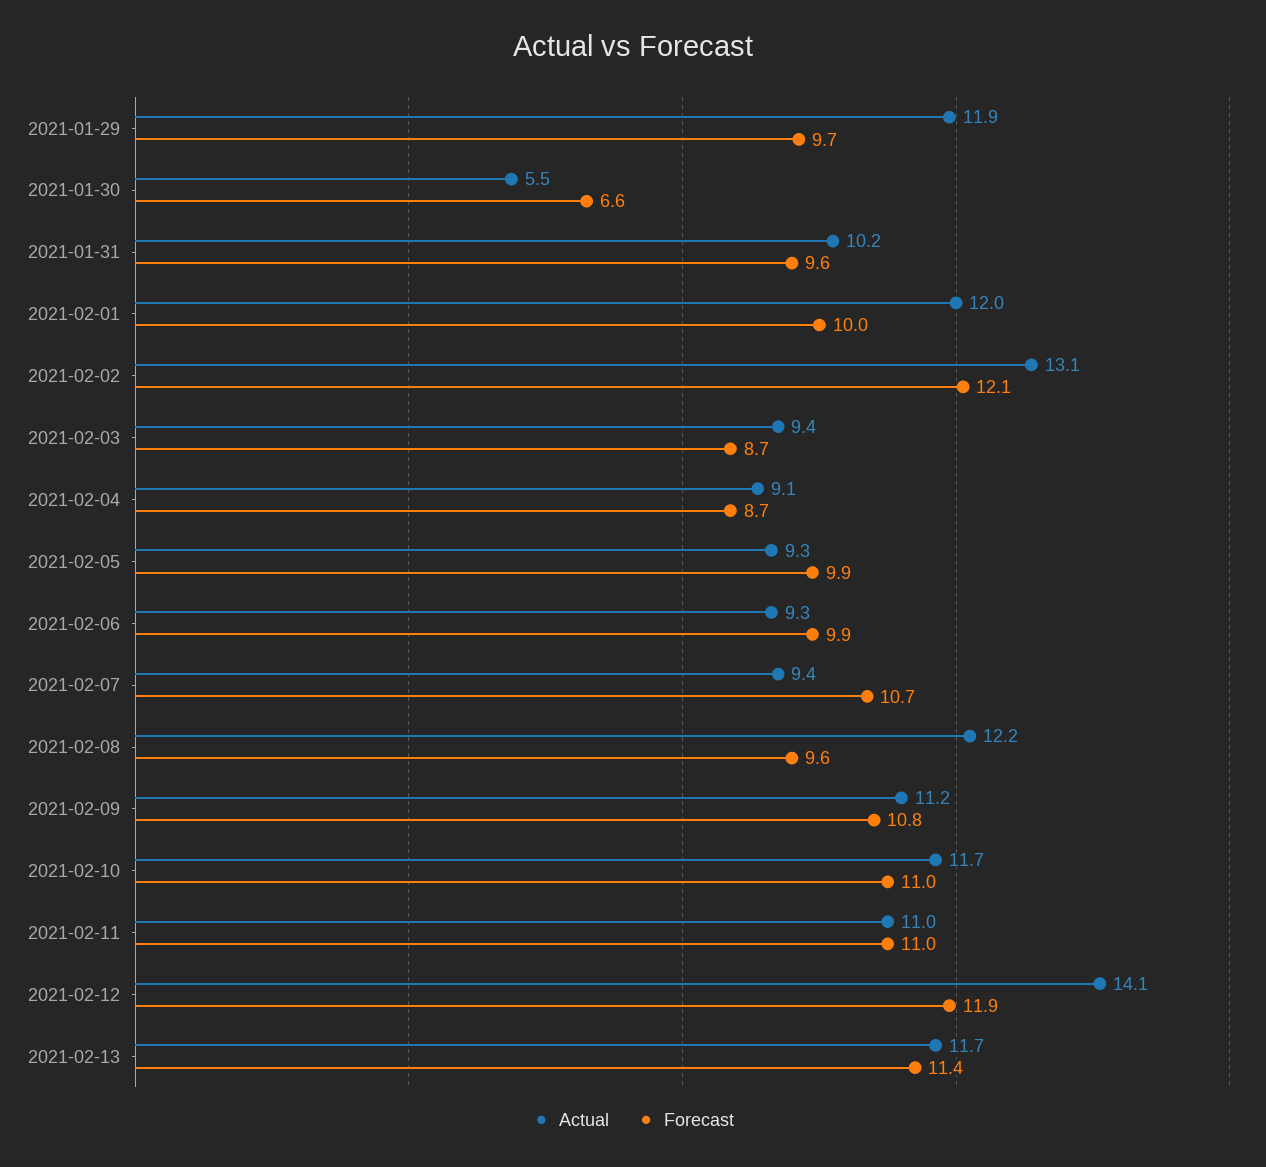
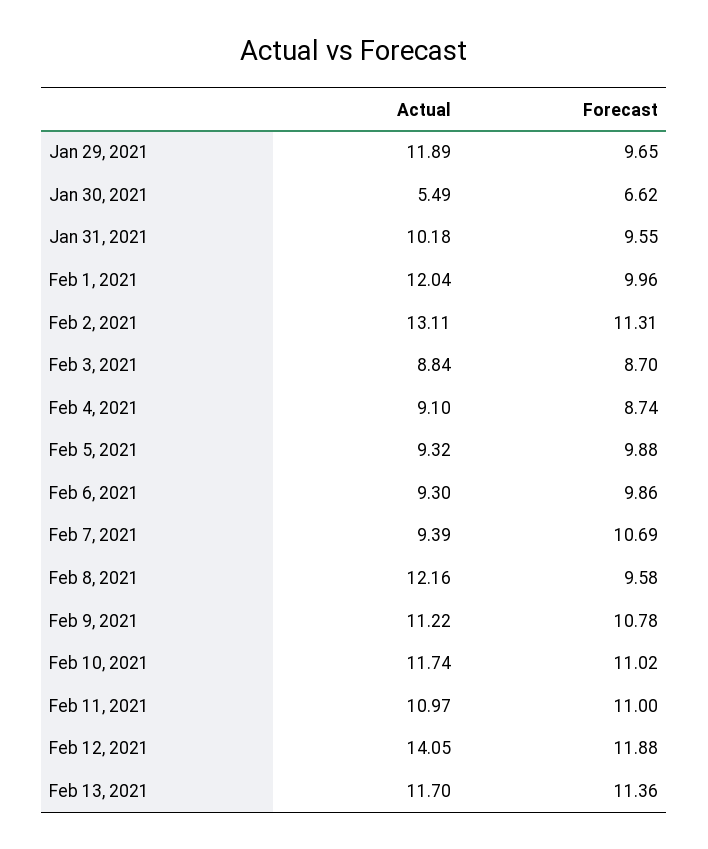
Forecast, 2021-02-02: 12.1 -> 11.31
Actual, 2021-02-03: 9.4 -> 8.84

